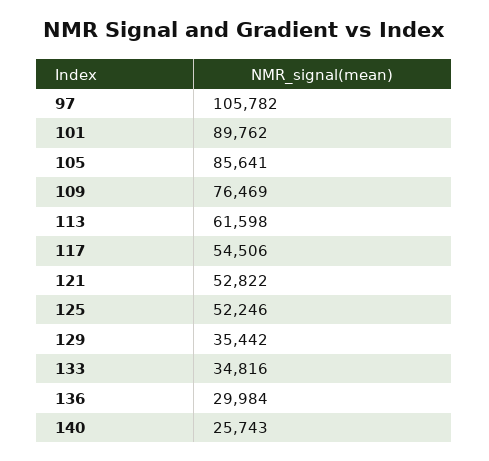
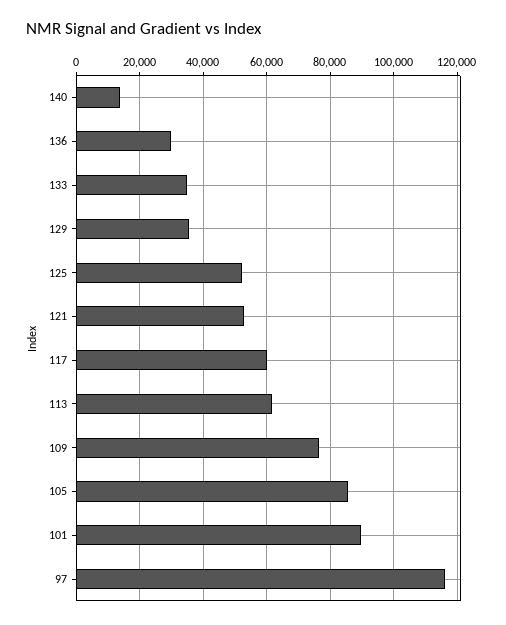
97: 105782 -> 116000
117: 54506 -> 60000
140: 25743 -> 14000

